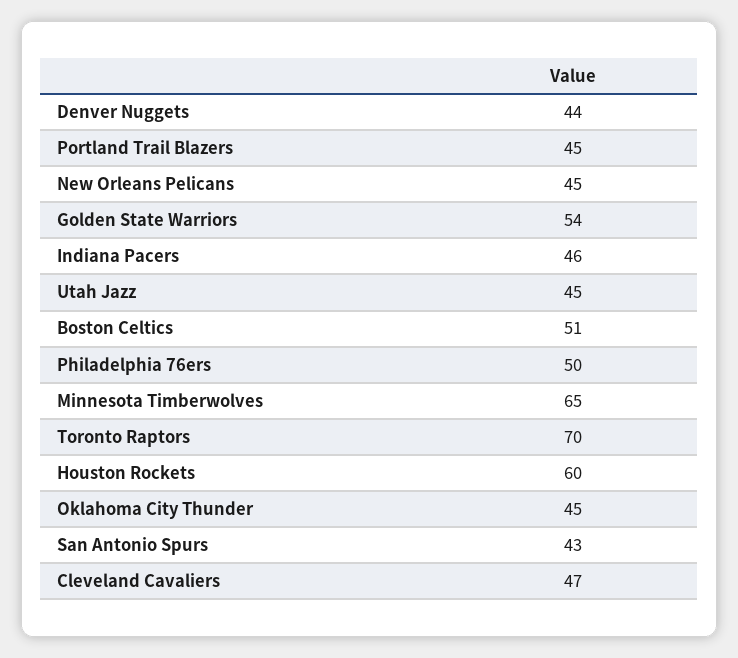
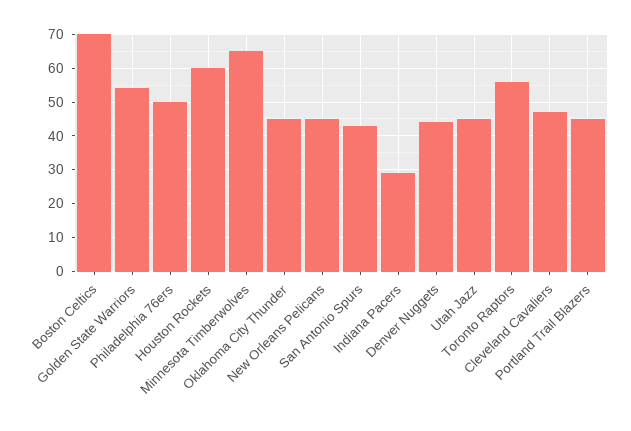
Indiana Pacers: 46 -> 30
Boston Celtics: 51 -> 70
Toronto Raptors: 70 -> 55

